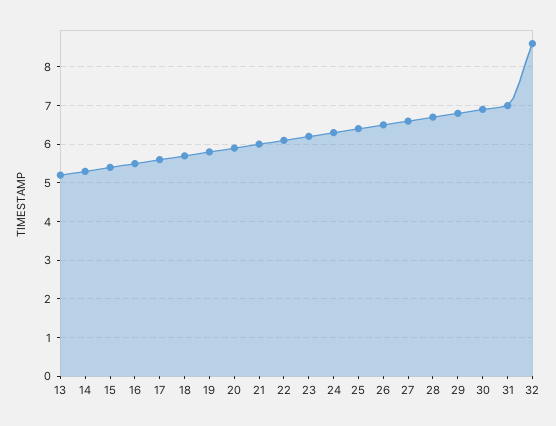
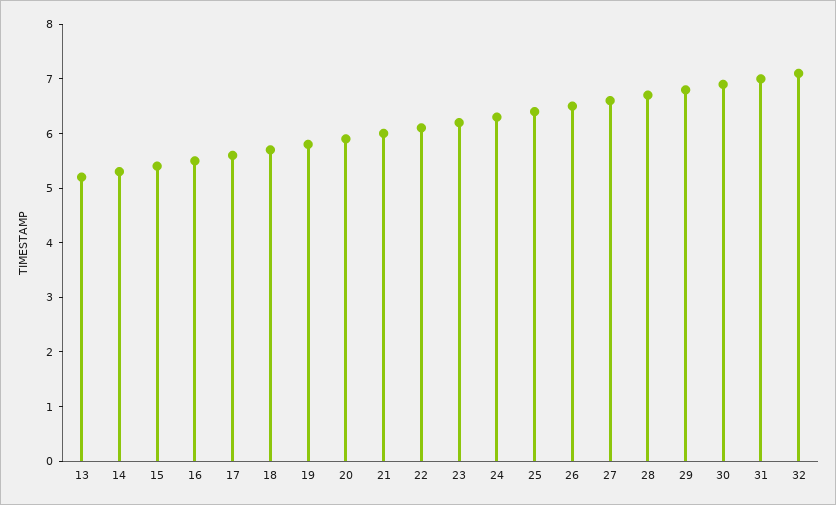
32: 8.5 -> 7

